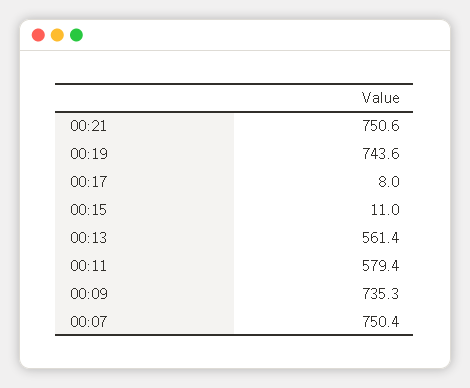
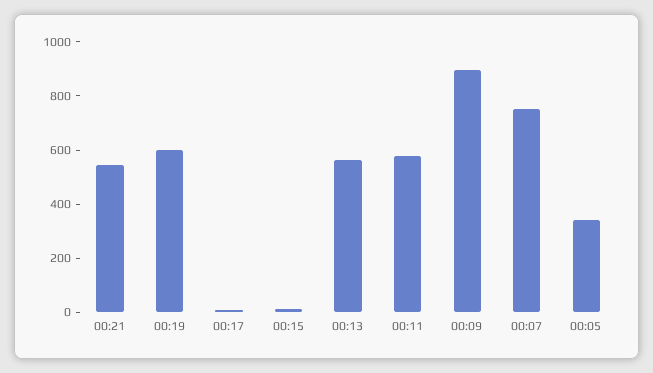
00:21: 750.6 -> 550
00:19: 743.6 -> 600
00:09: 735.3 -> 900
00:05: none -> 350

